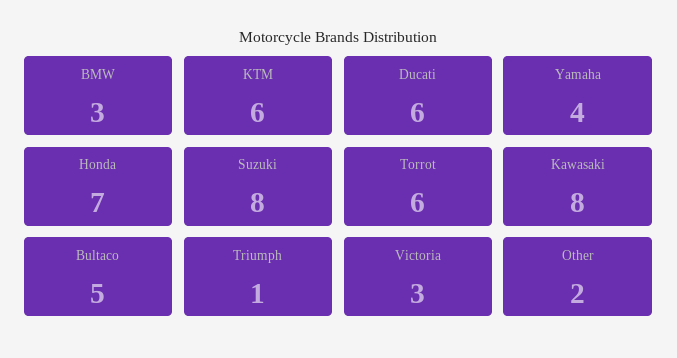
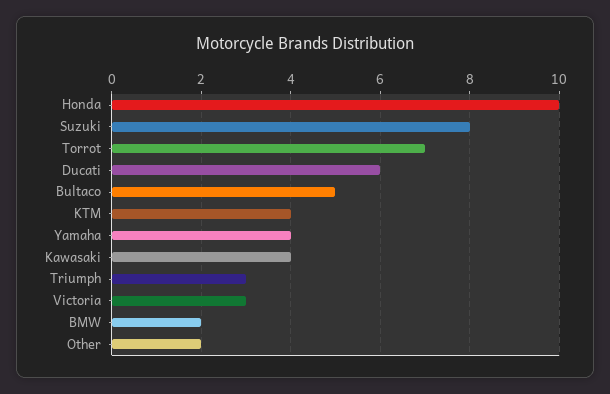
BMW: 3 -> 2
KTM: 6 -> 4
Honda: 7 -> 10
Torrot: 6 -> 7
Kawasaki: 8 -> 4
Triumph: 1 -> 3

